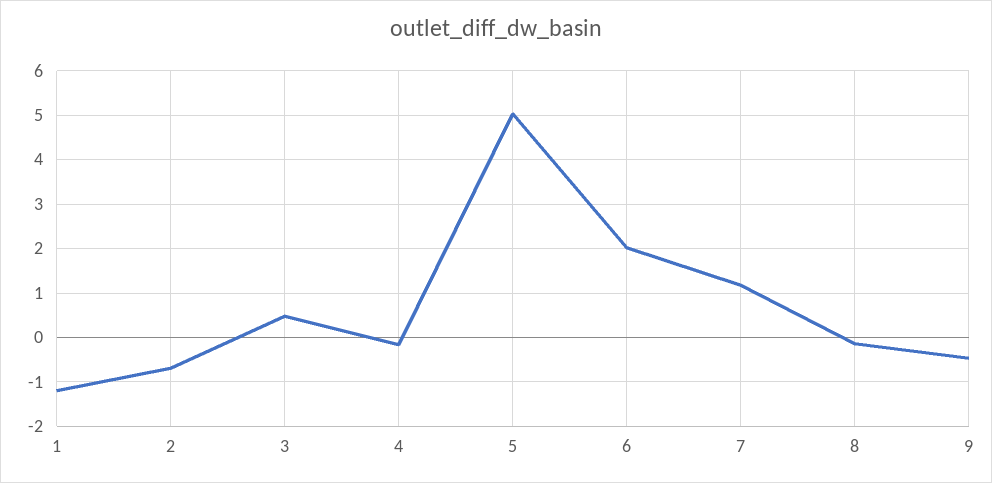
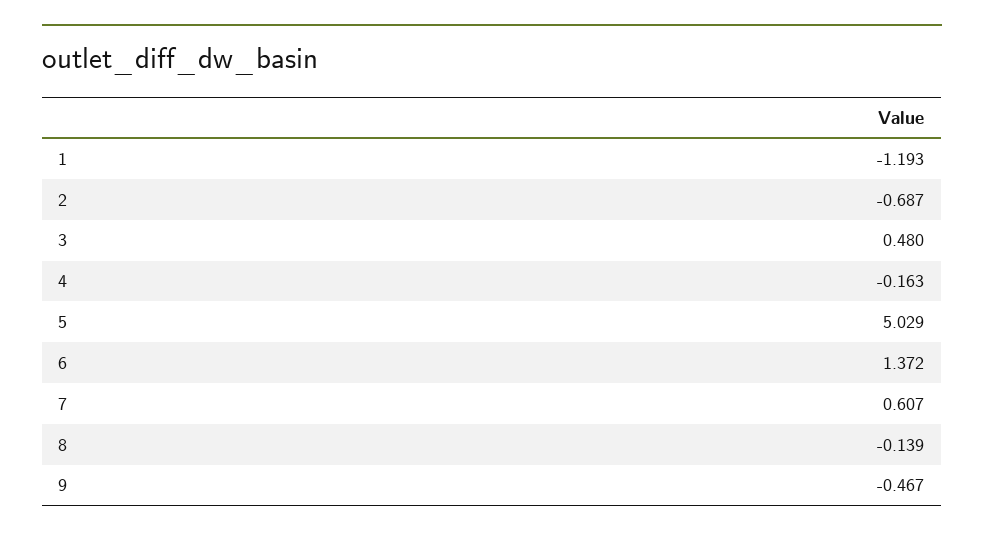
6: 2 -> 1.372
7: 1.2 -> 0.607

